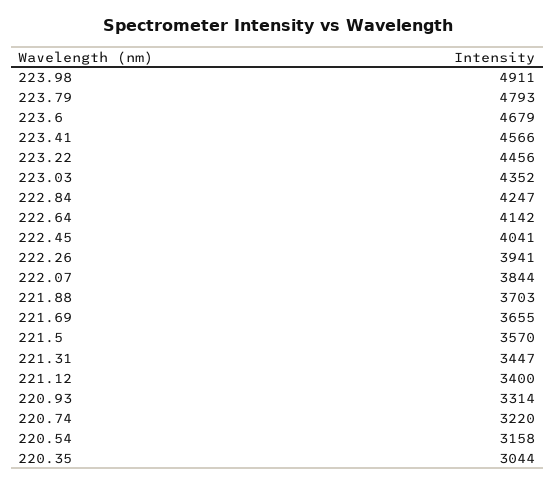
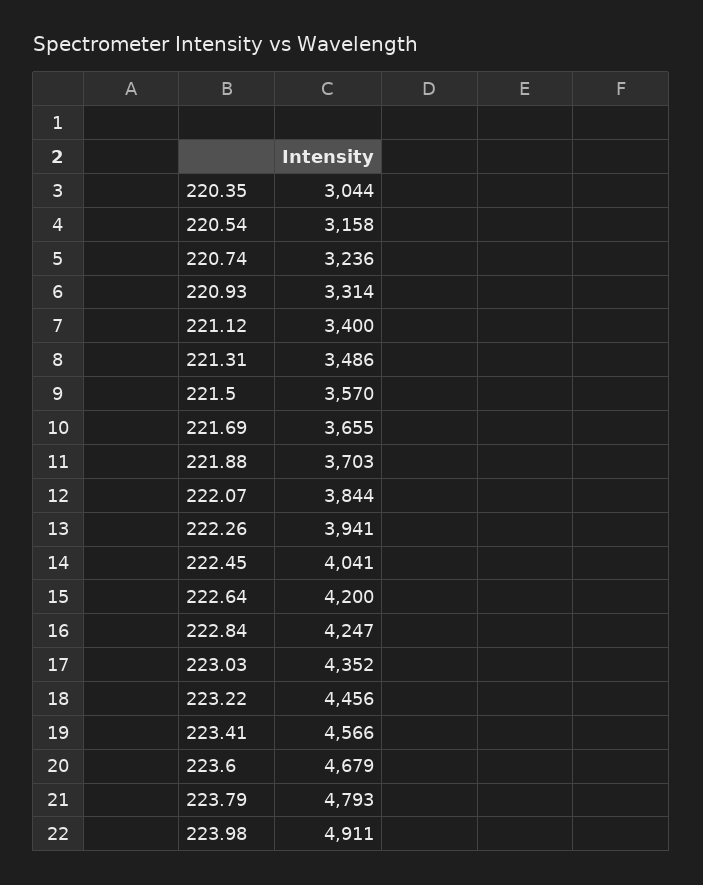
222.64: 4142 -> 4200
221.31: 3447 -> 3486
220.74: 3220 -> 3236

